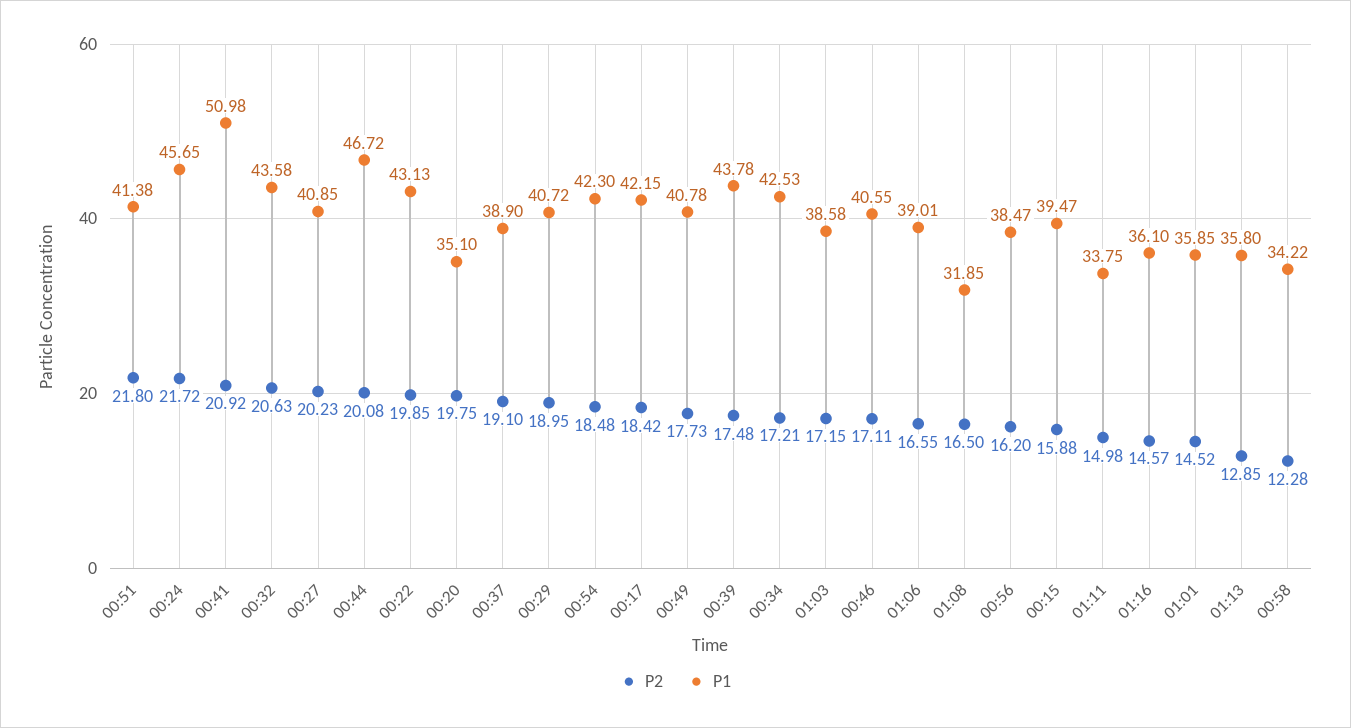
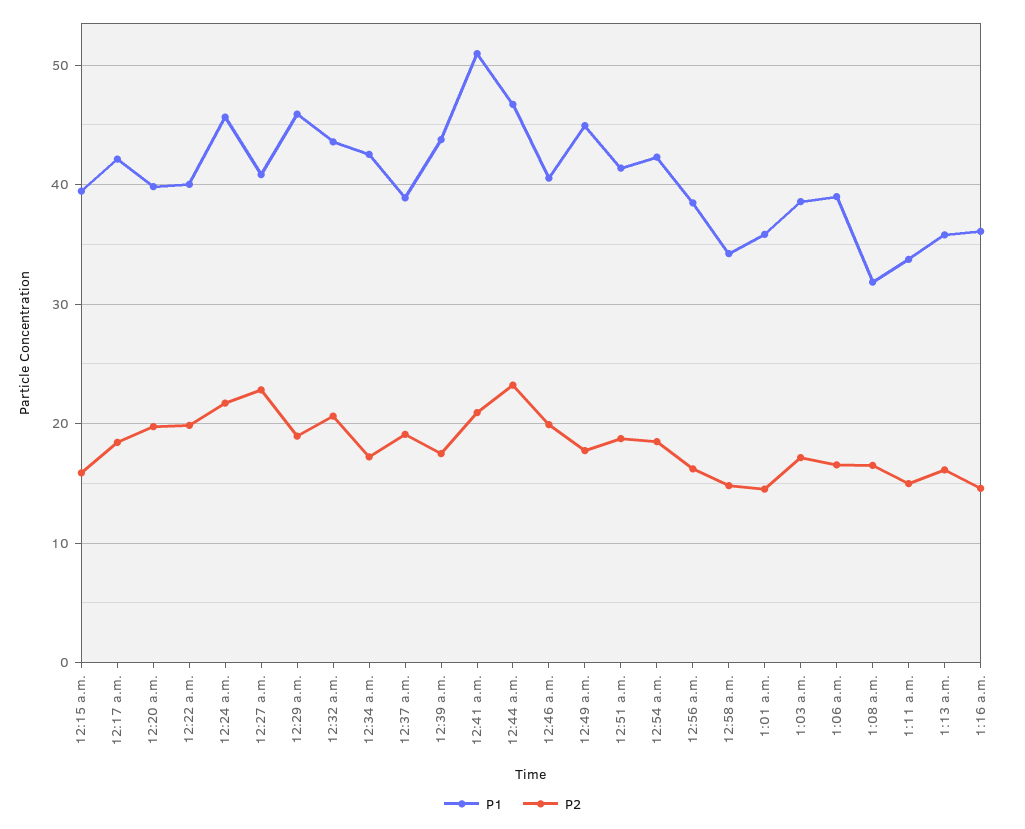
P2, 00:51: 21.8 -> 19
P2, 00:27: 20.23 -> 23
P2, 00:44: 20.08 -> 23
P1, 00:22: 43.13 -> 40
P1, 00:20: 35.1 -> 40
P1, 00:29: 40.72 -> 46
P1, 00:49: 40.78 -> 45
P2, 00:46: 17.11 -> 20
P2, 01:13: 12.85 -> 16
P2, 00:58: 12.28 -> 15

